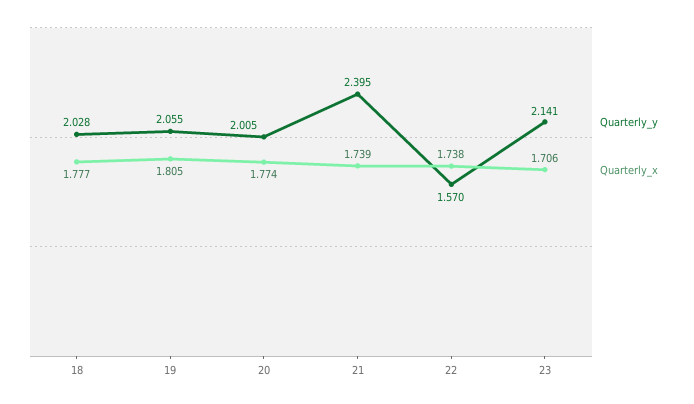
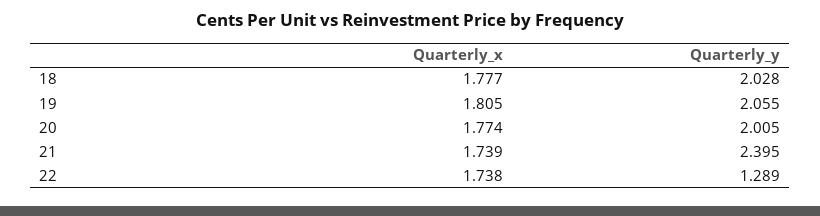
Quarterly_y, 22: 1.57 -> 1.289
Quarterly_y, 23: 2.141 -> none
Quarterly_x, 23: 1.706 -> none

